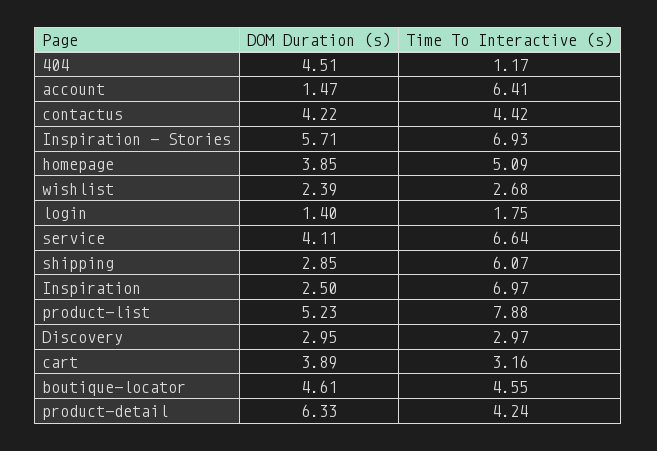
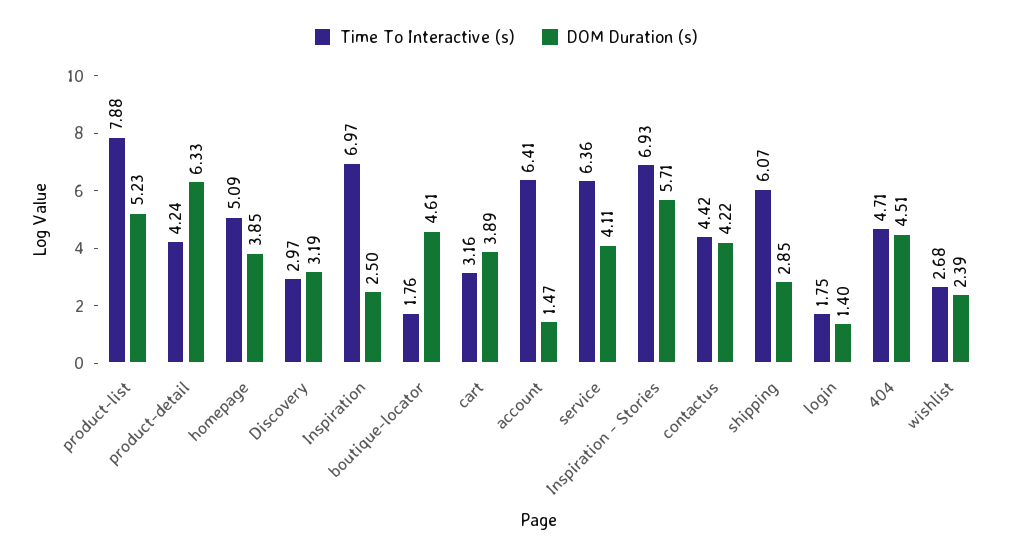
Time To Interactive (s), 404: 1.17 -> 4.71
Time To Interactive (s), service: 6.64 -> 6.36
DOM Duration (s), Discovery: 2.95 -> 3.19
Time To Interactive (s), boutique-locator: 4.55 -> 1.76

